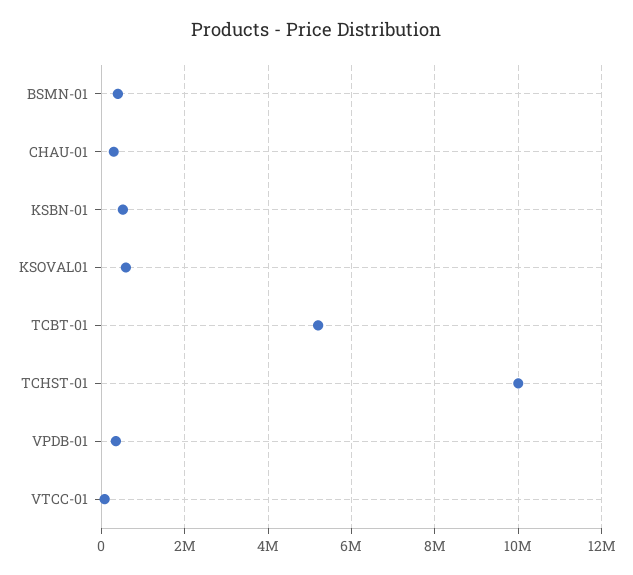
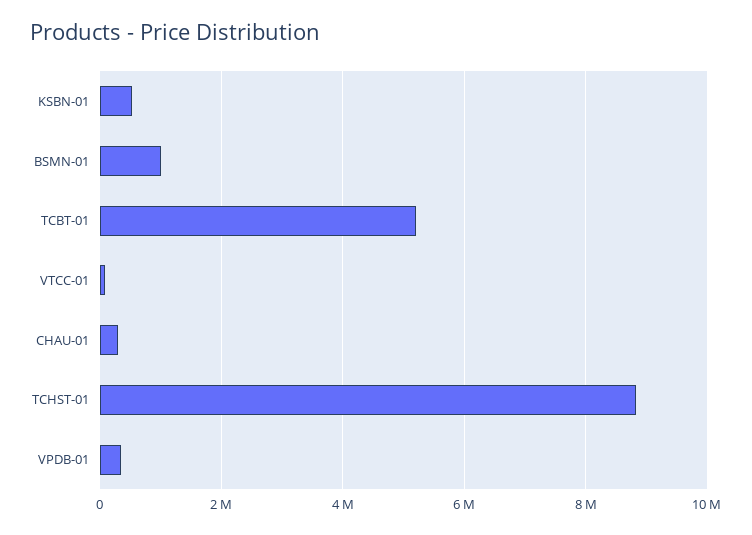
BSMN-01: 400000 -> 1000000
KSOVAL01: 600000 -> none
TCHST-01: 10000000 -> 8800000

